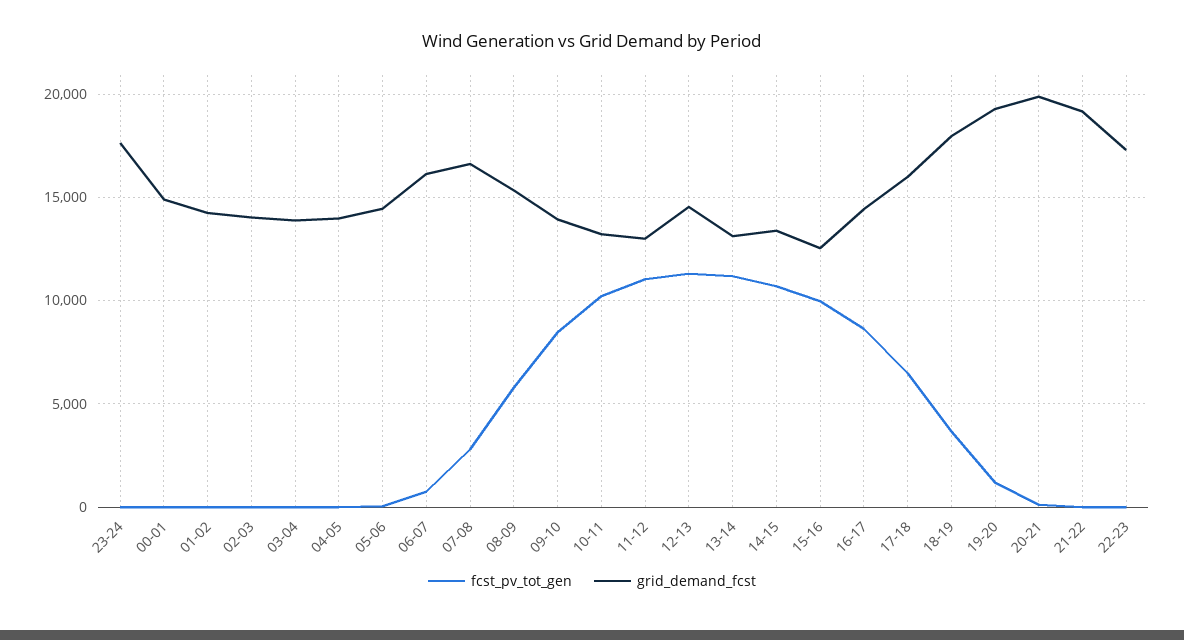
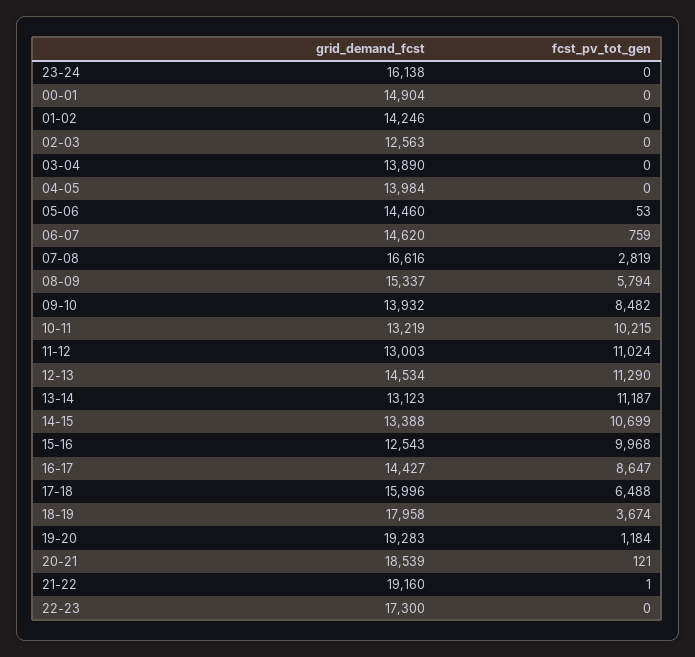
grid_demand_fcst, 23-24: 17500 -> 16138
grid_demand_fcst, 02-03: 14000 -> 12563
grid_demand_fcst, 06-07: 16000 -> 14620
grid_demand_fcst, 20-21: 20000 -> 18539

